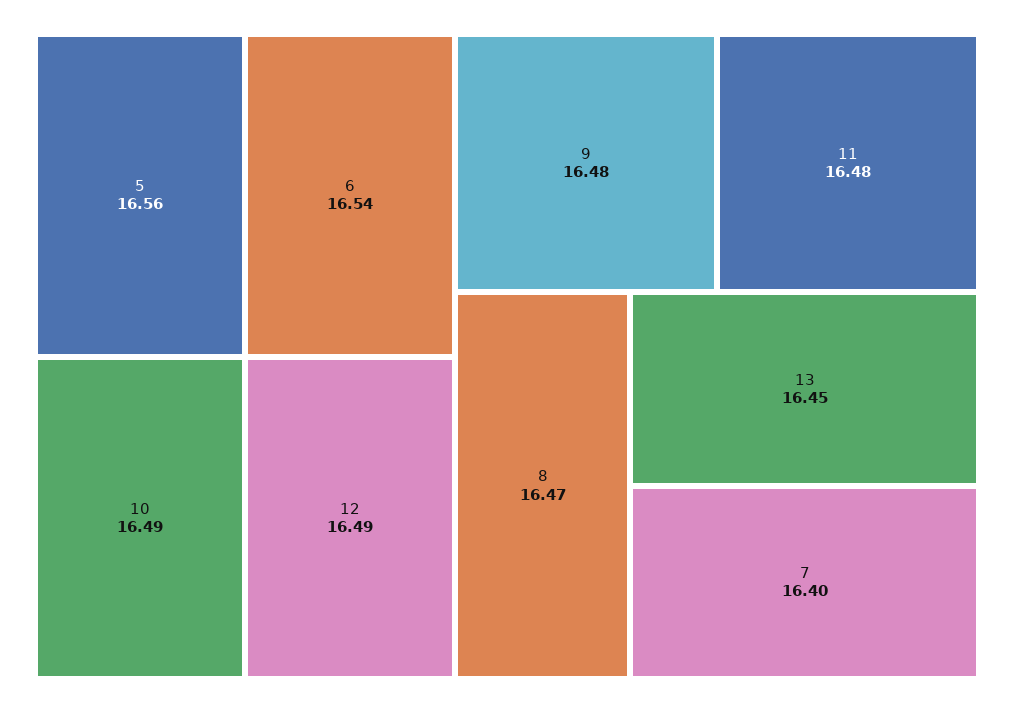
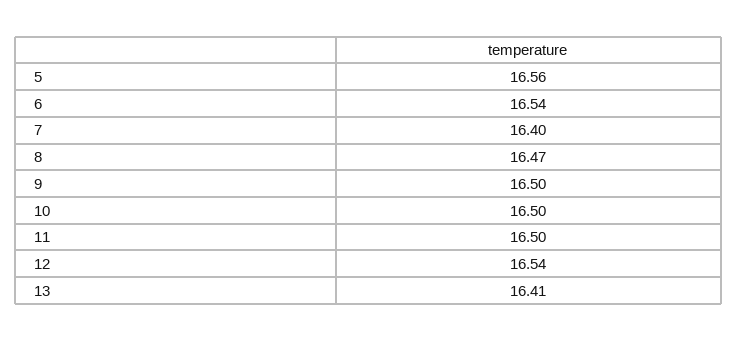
10: 16.49 -> 16.5
12: 16.49 -> 16.54
9: 16.48 -> 16.5
11: 16.48 -> 16.5
13: 16.45 -> 16.41

